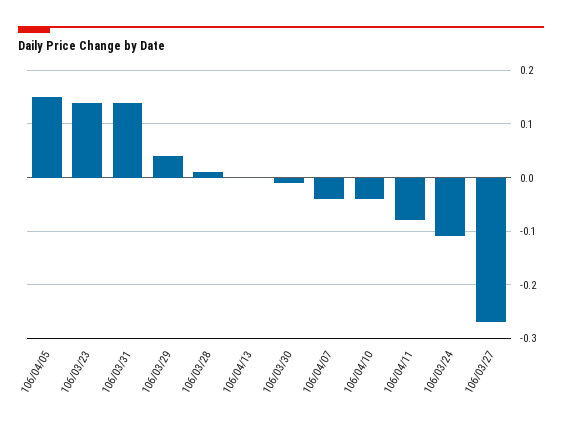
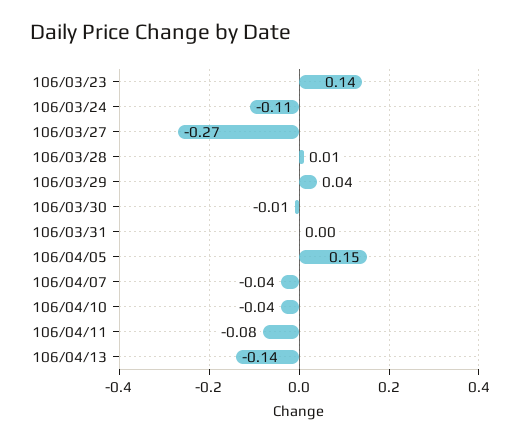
106/03/31: 0.15 -> 0
106/04/13: 0 -> -0.14

